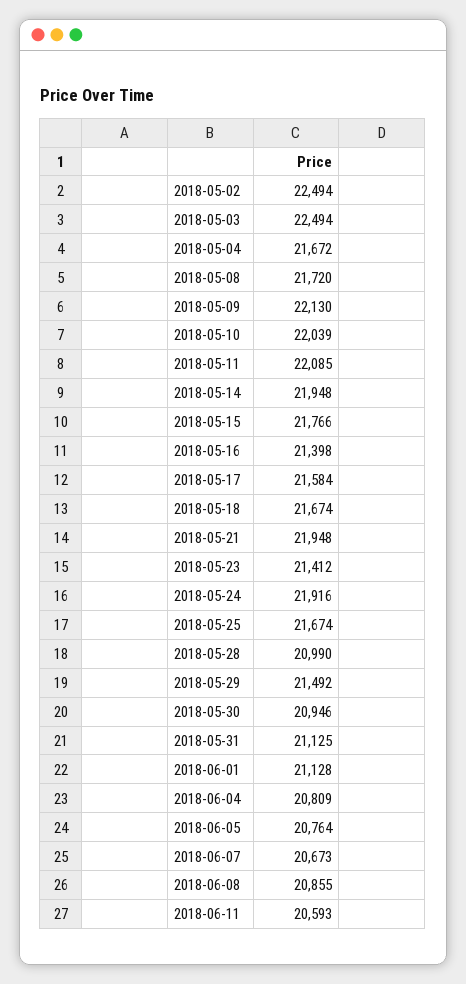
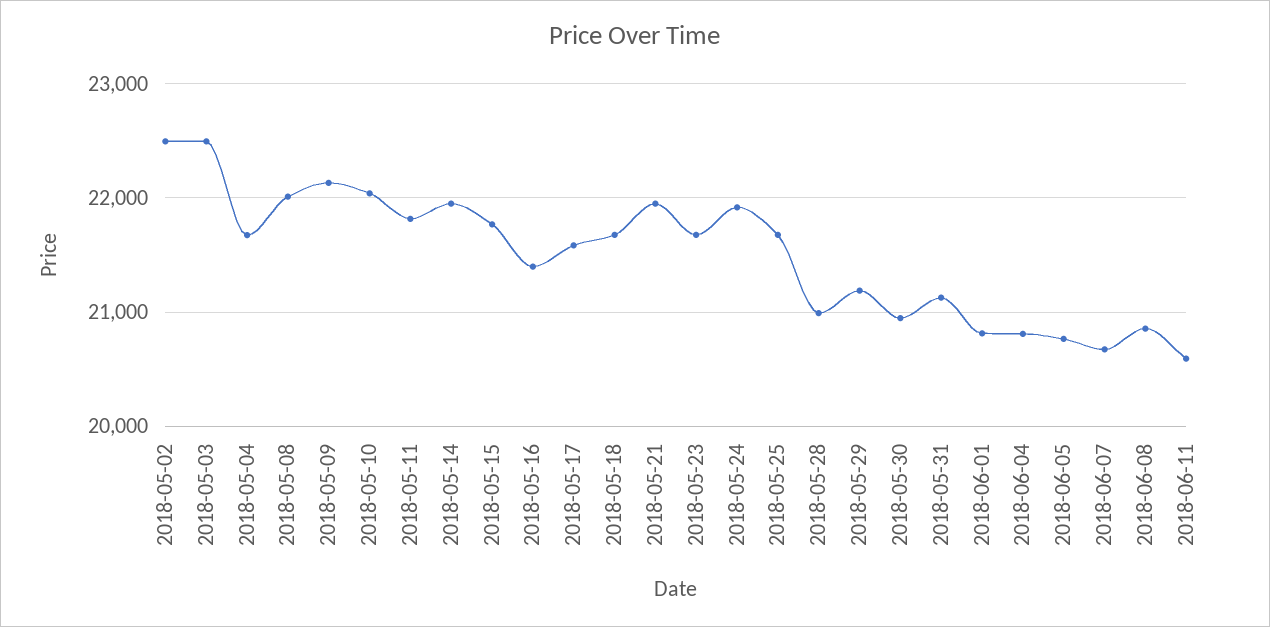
2018-05-08: 21720 -> 22000
2018-05-11: 22085 -> 21800
2018-05-23: 21412 -> 21700
2018-05-29: 21492 -> 21200
2018-06-01: 21128 -> 20800

